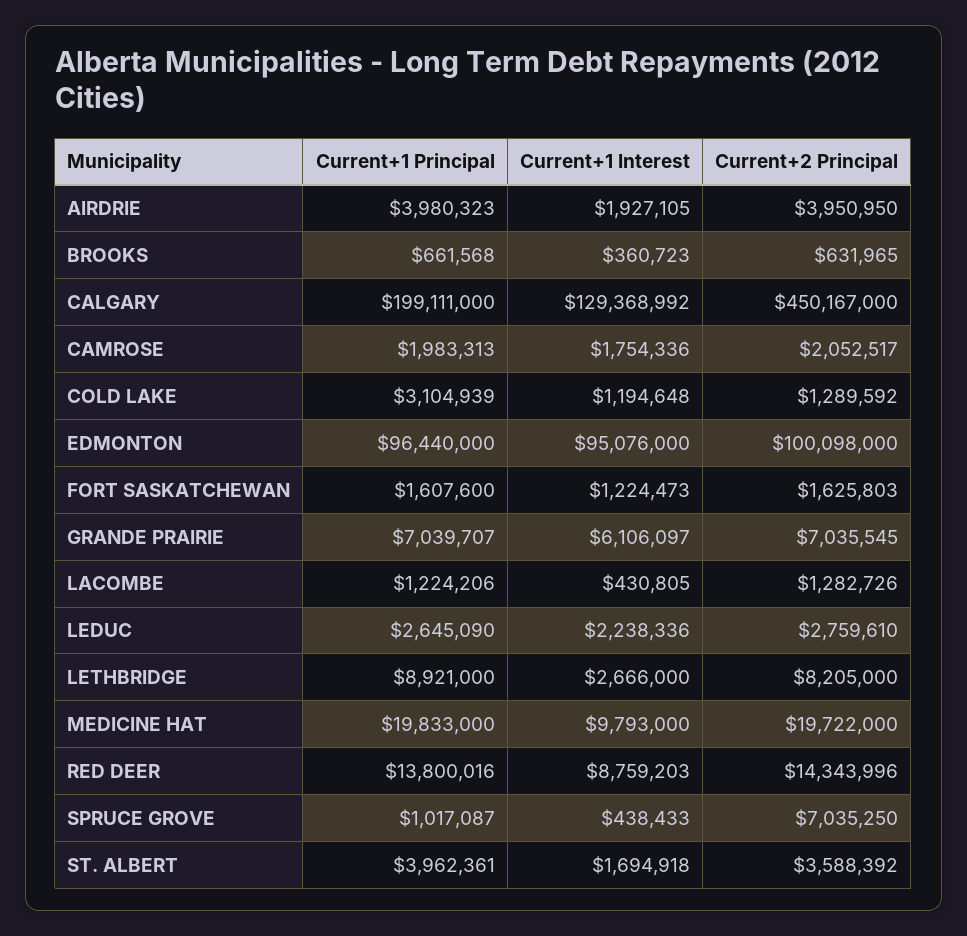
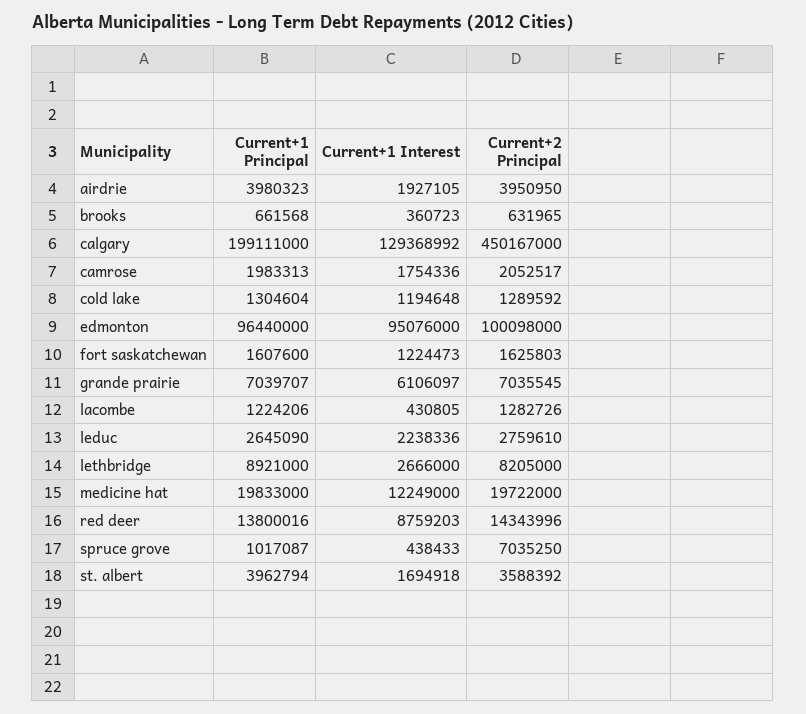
Current+1 Principal, COLD LAKE: 3104939 -> 1304604
Current+1 Interest, MEDICINE HAT: 9793000 -> 12249000
Current+1 Principal, ST. ALBERT: 3962361 -> 3962794

